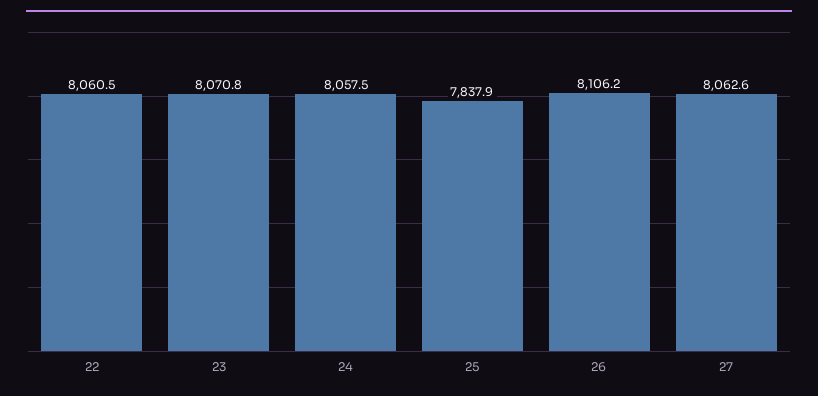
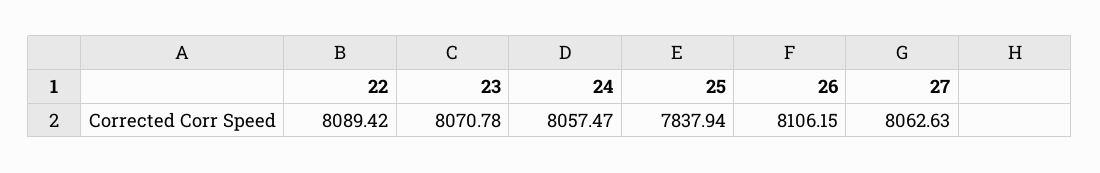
22: 8060.5 -> 8089.42

